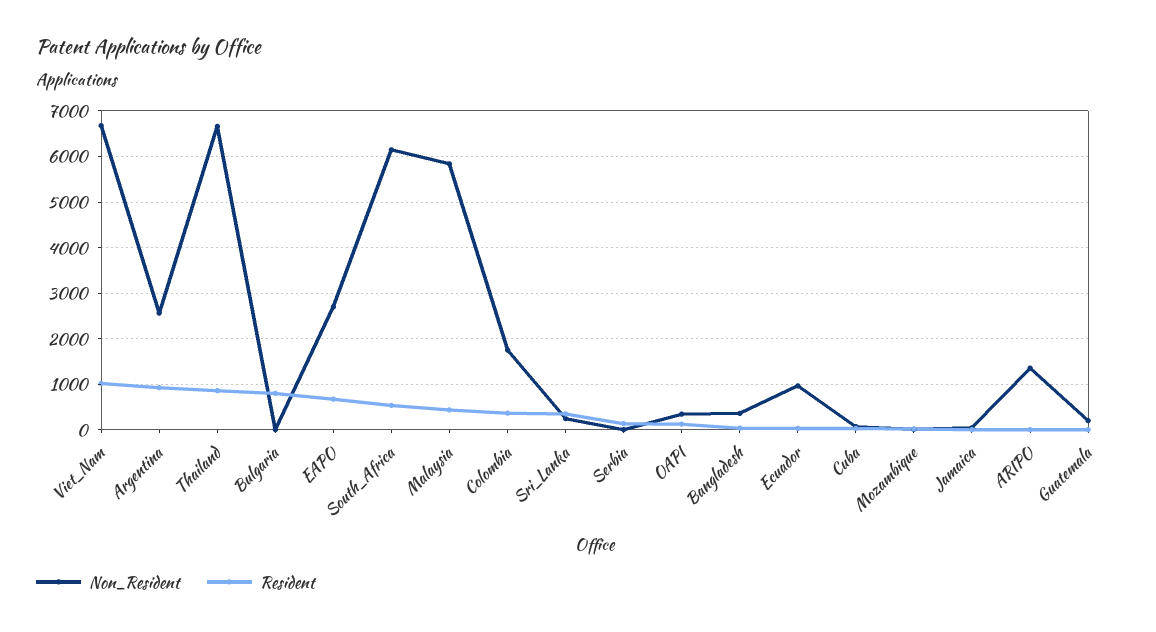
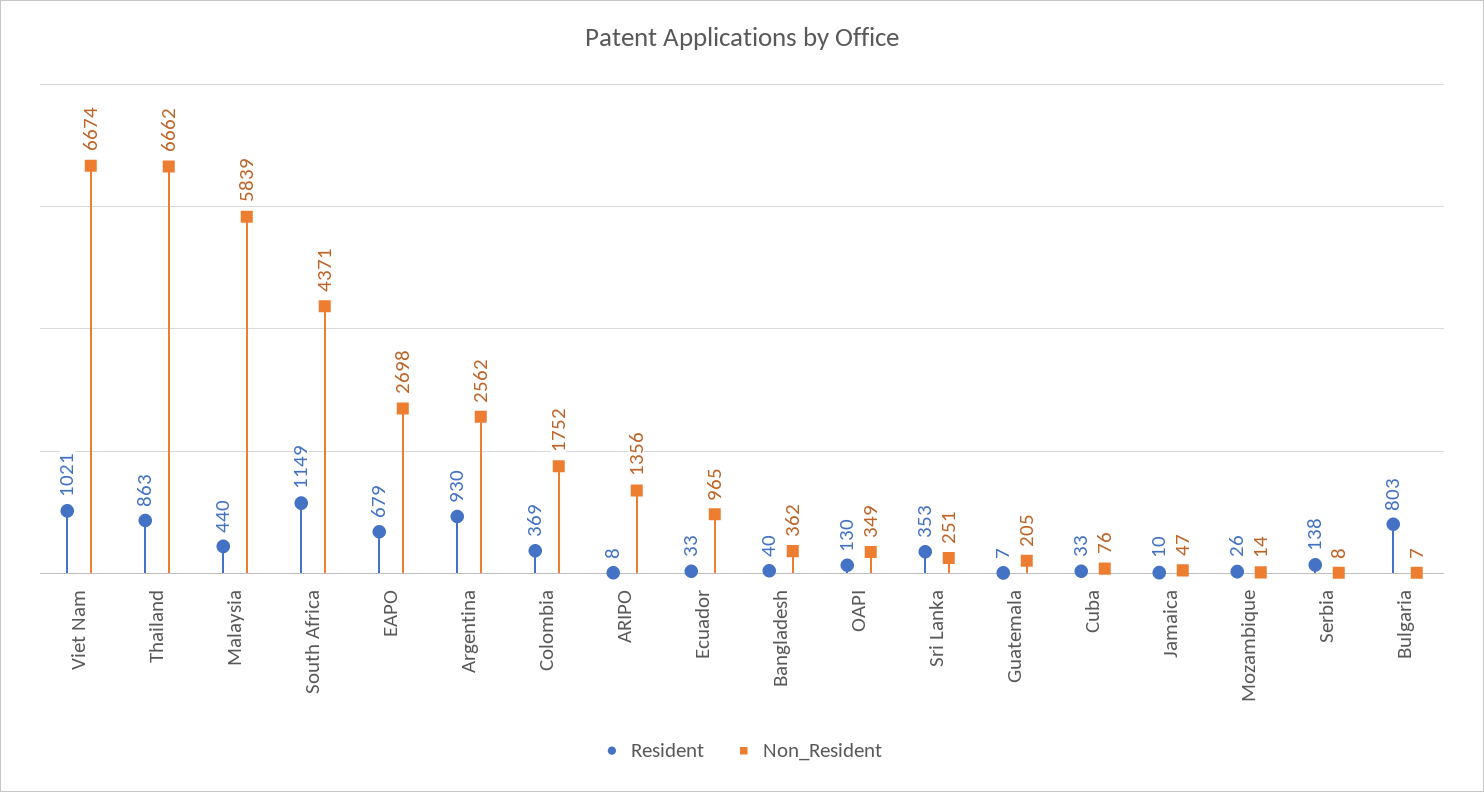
Non_Resident, South_Africa: 6200 -> 4371
Resident, South_Africa: 600 -> 1149

